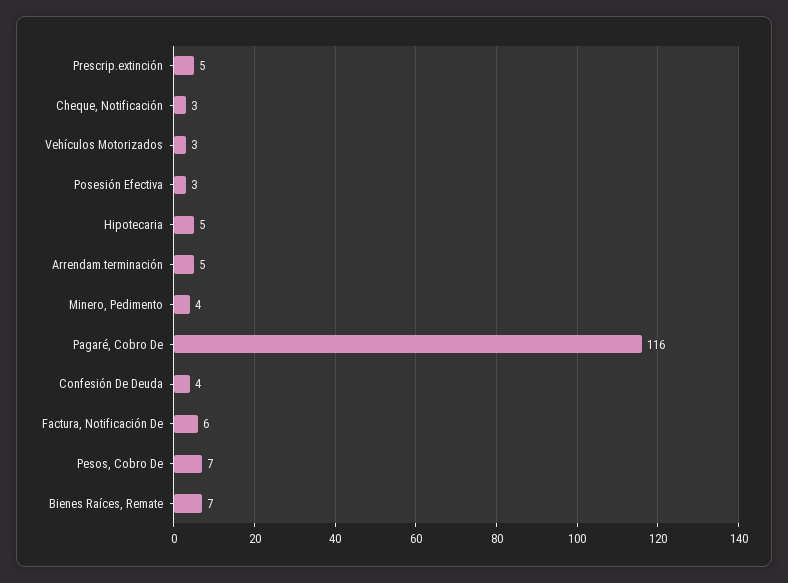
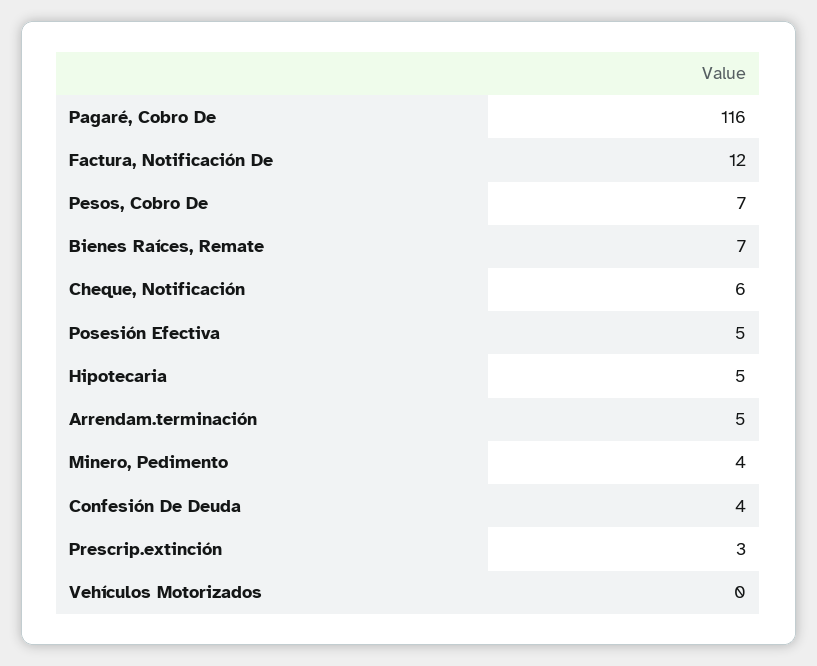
Prescrip.extinción: 5 -> 3
Cheque, Notificación: 3 -> 6
Vehículos Motorizados: 3 -> 0
Posesión Efectiva: 3 -> 5
Factura, Notificación De: 6 -> 12

